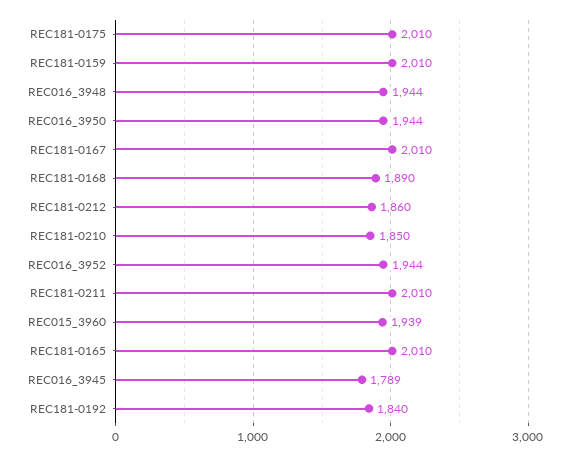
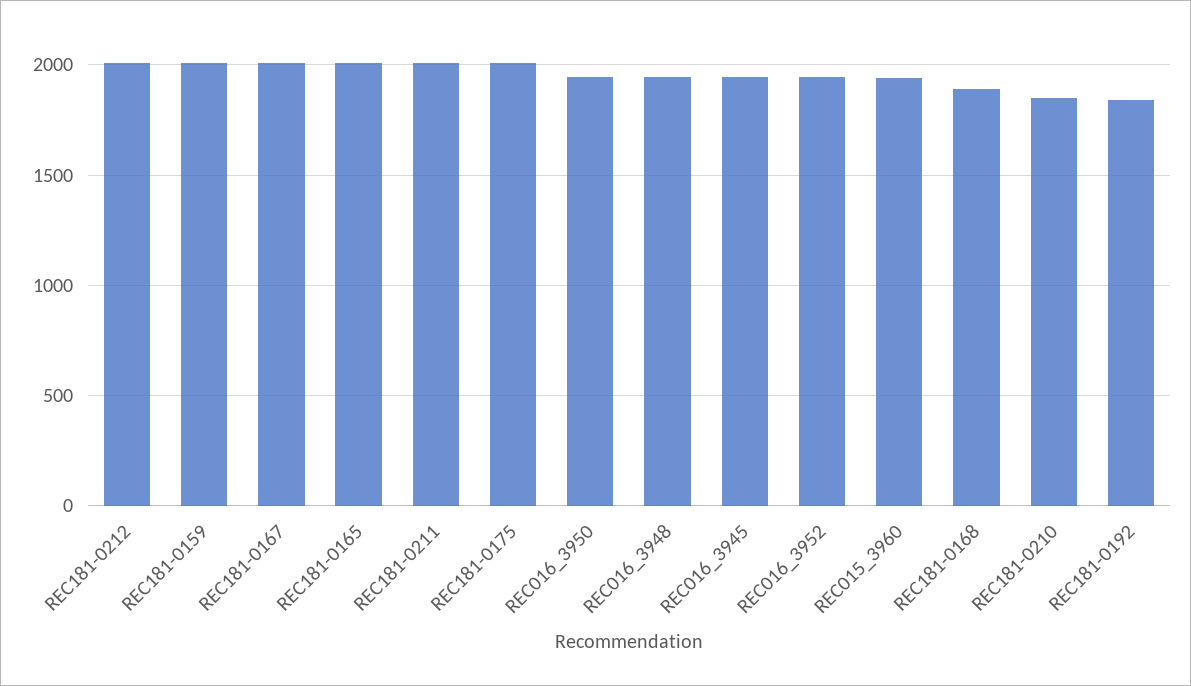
REC181-0212: 1860 -> 2000
REC016_3945: 1789 -> 1950

